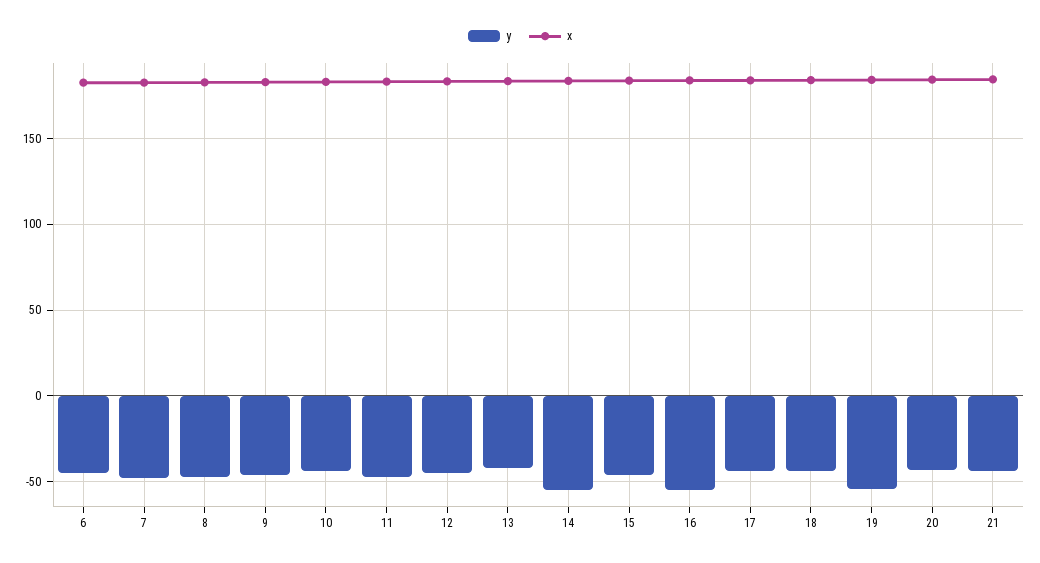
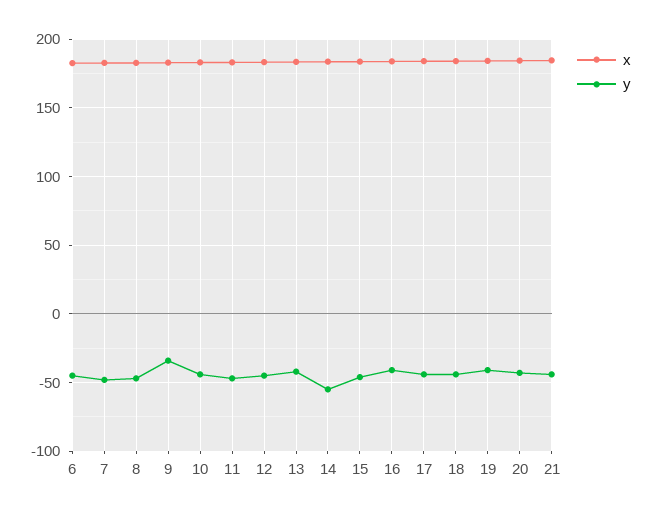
y, 9: -45 -> -35
y, 16: -55 -> -40
y, 19: -55 -> -40

